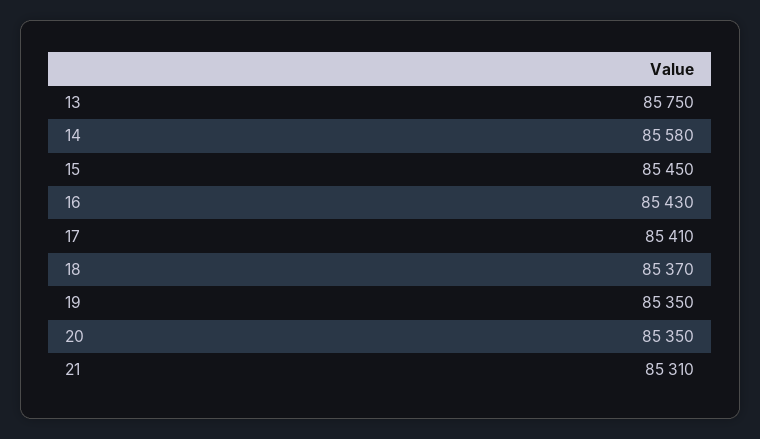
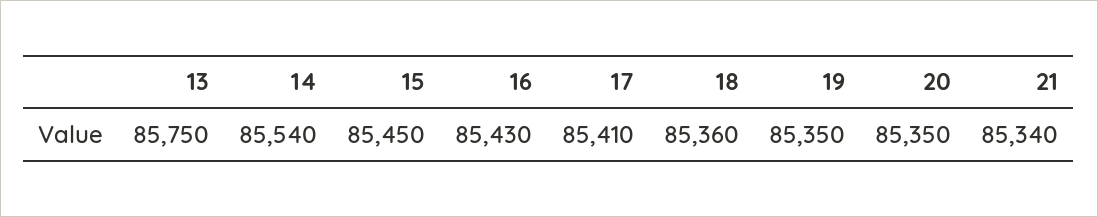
14: 85580 -> 85540
18: 85370 -> 85360
21: 85310 -> 85340

